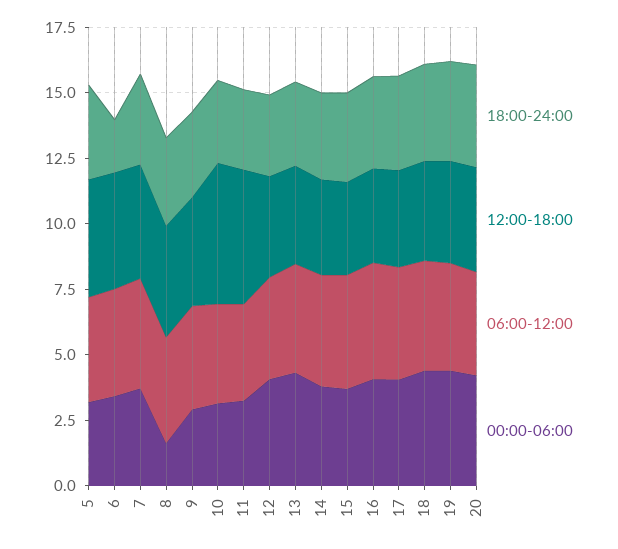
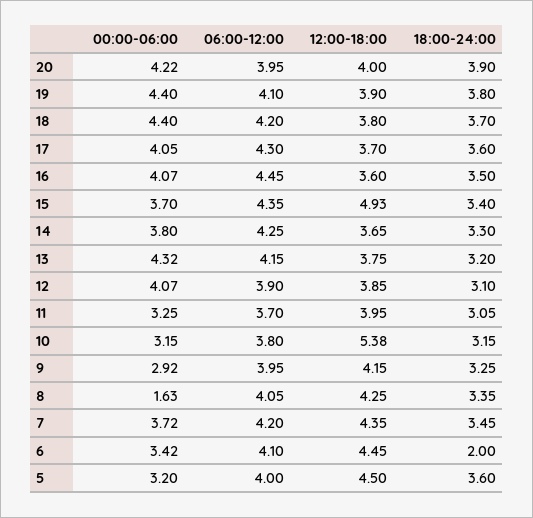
12:00-18:00, 11: 5 -> 3.95
12:00-18:00, 15: 3.5 -> 4.93

